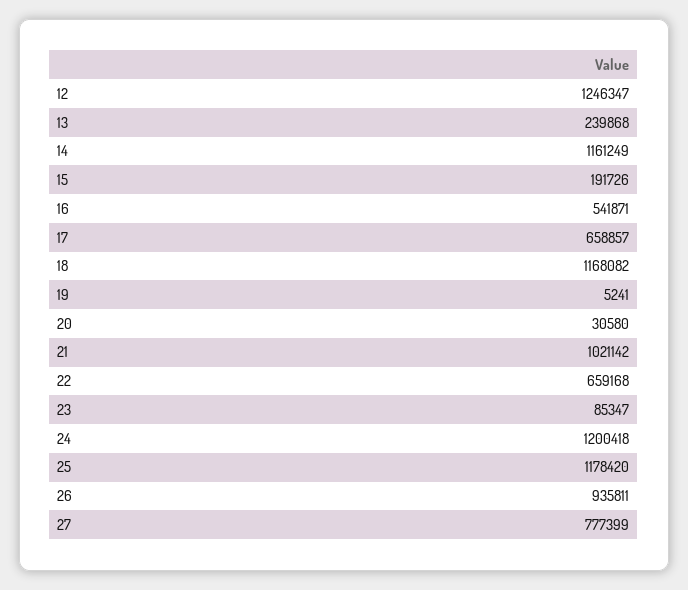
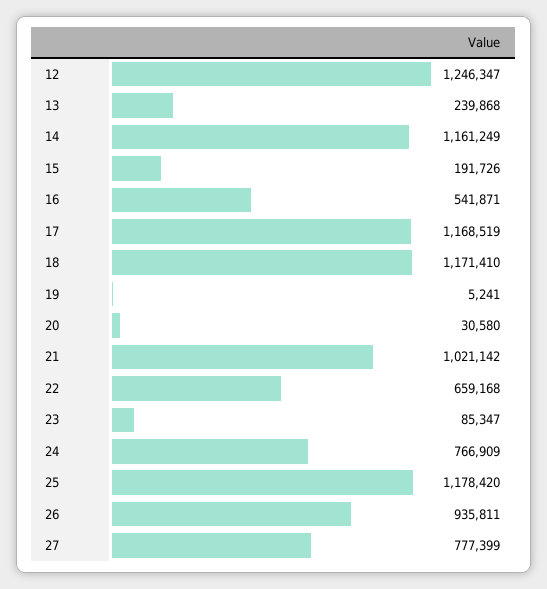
17: 658857 -> 1168519
18: 1168082 -> 1171410
24: 1200418 -> 766909

